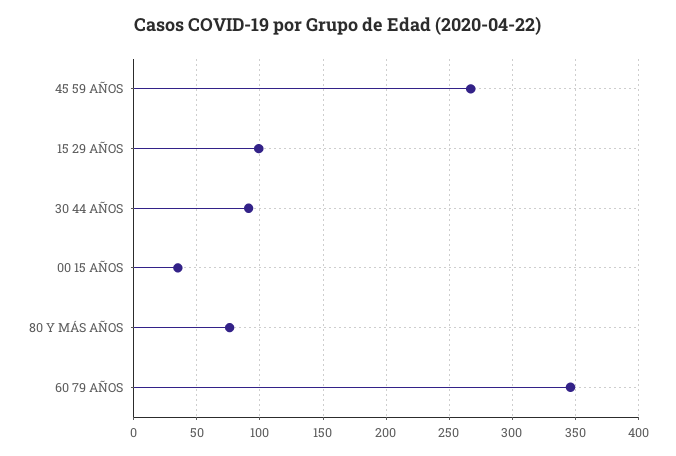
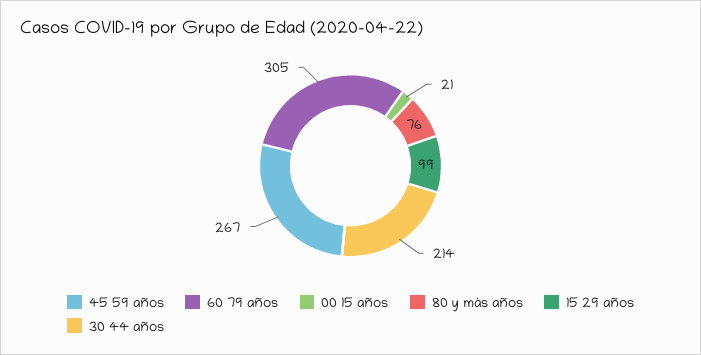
30 44 AÑOS: 90 -> 214
00 15 AÑOS: 35 -> 21
60 79 AÑOS: 345 -> 305

